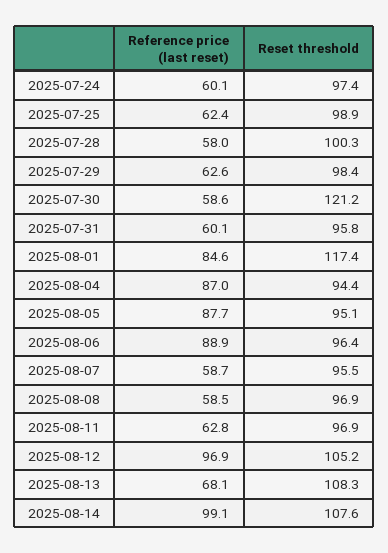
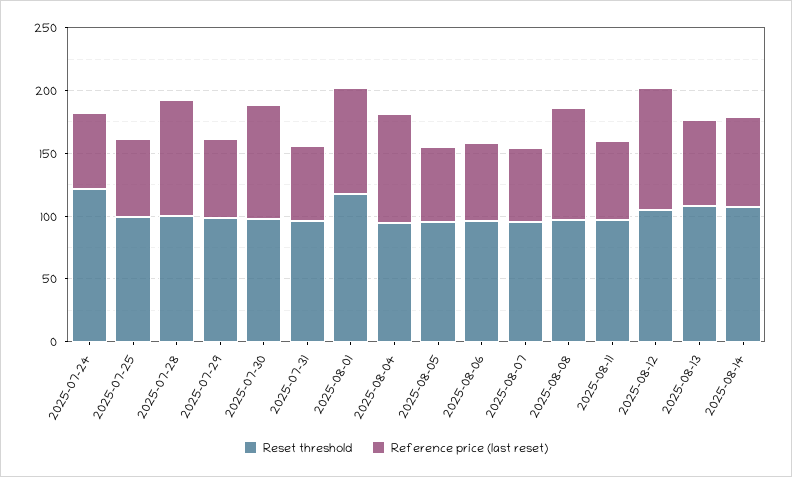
Reset threshold, 2025-07-24: 97.4 -> 120
Reference price (last reset), 2025-07-28: 58 -> 90
Reference price (last reset), 2025-07-30: 58.6 -> 90
Reset threshold, 2025-07-30: 121.2 -> 100
Reference price (last reset), 2025-08-05: 87.7 -> 60
Reference price (last reset), 2025-08-06: 88.9 -> 60
Reference price (last reset), 2025-08-08: 58.5 -> 90
Reference price (last reset), 2025-08-14: 99.1 -> 70

